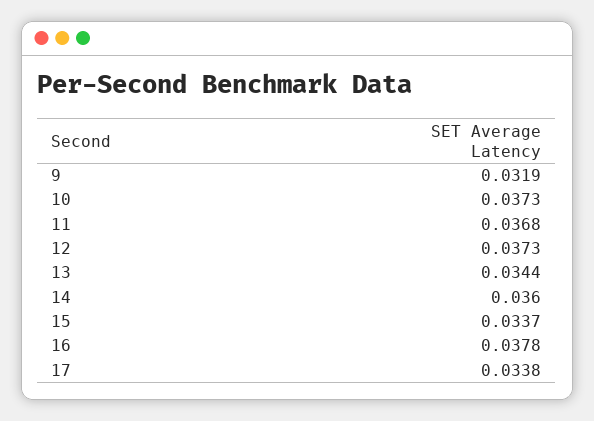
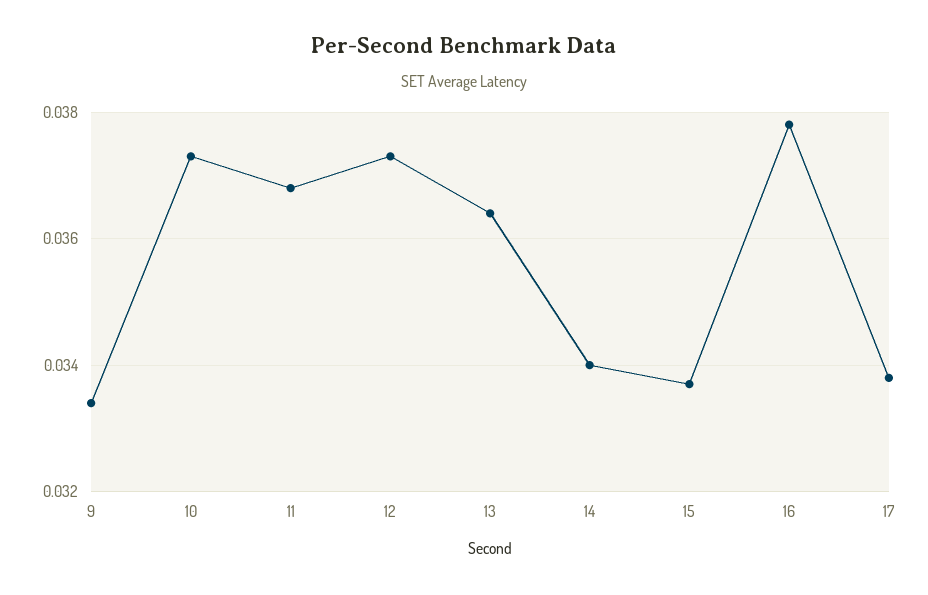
9: 0.0319 -> 0.0335
13: 0.0344 -> 0.0365
14: 0.036 -> 0.034

